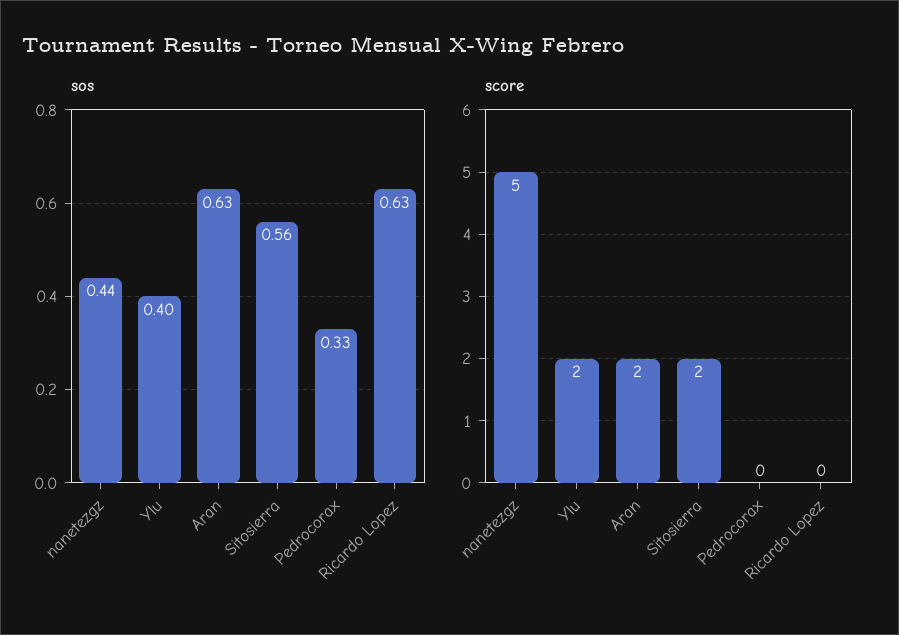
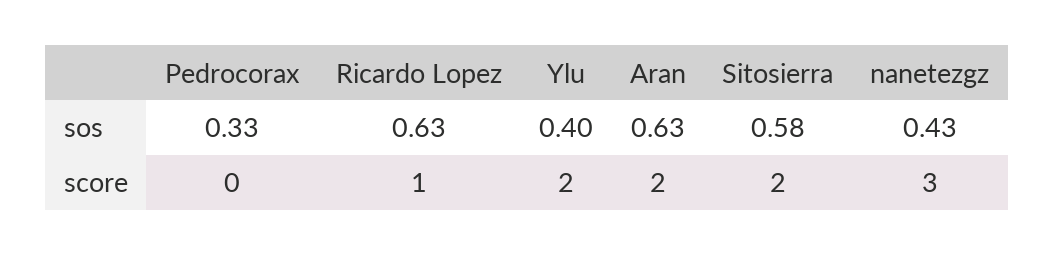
sos, nanetezgz: 0.44 -> 0.43
sos, Sitosierra: 0.56 -> 0.58
score, nanetezgz: 5 -> 3
score, Ricardo Lopez: 0 -> 1

